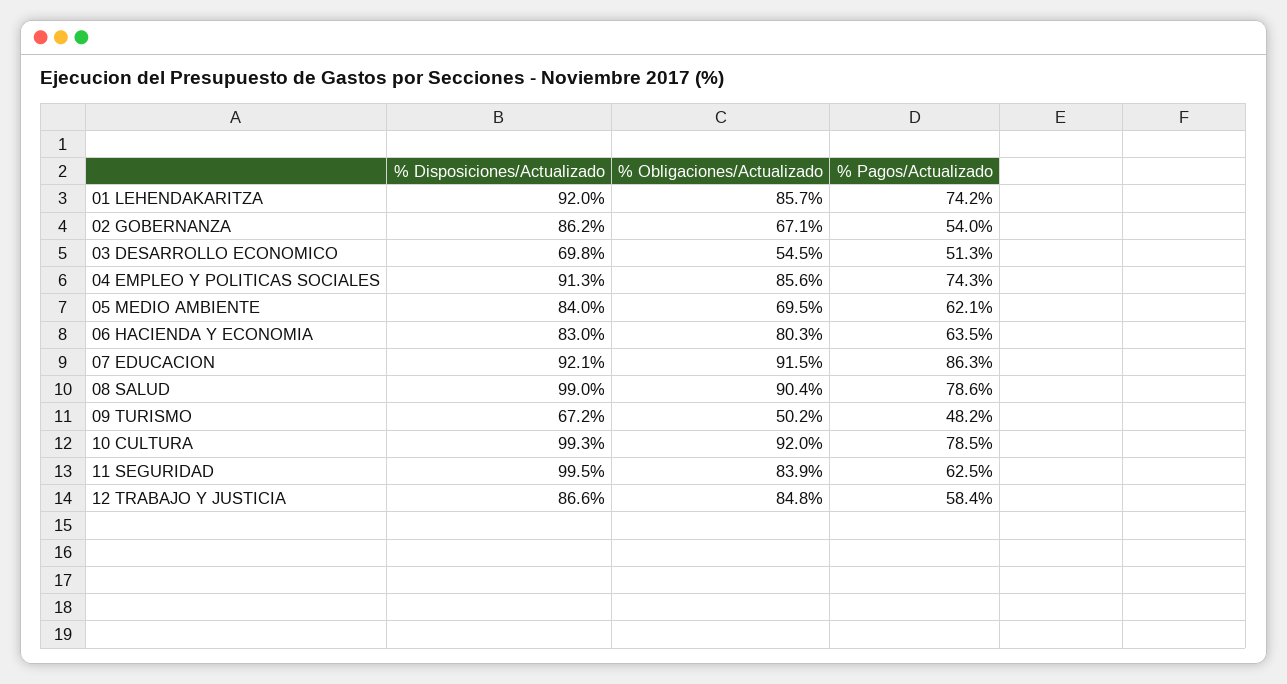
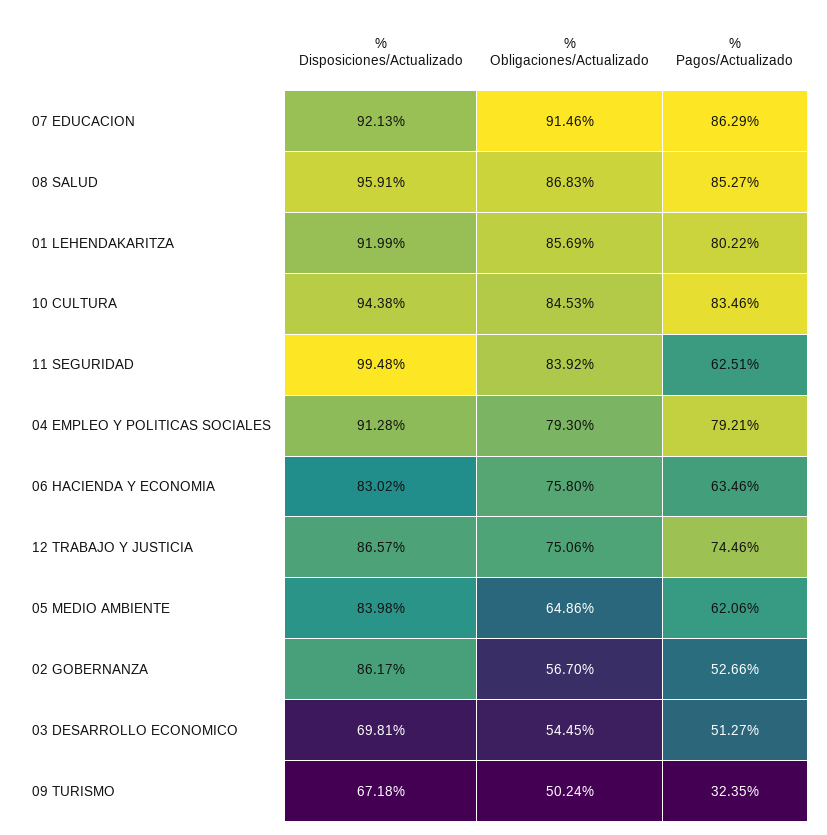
% Pagos/Actualizado, 01 LEHENDAKARITZA: 74.2 -> 80.22
% Obligaciones/Actualizado, 02 GOBERNANZA: 67.1 -> 56.7
% Pagos/Actualizado, 02 GOBERNANZA: 54 -> 52.66
% Obligaciones/Actualizado, 04 EMPLEO Y POLITICAS SOCIALES: 85.6 -> 79.3
% Pagos/Actualizado, 04 EMPLEO Y POLITICAS SOCIALES: 74.3 -> 79.21
% Obligaciones/Actualizado, 05 MEDIO AMBIENTE: 69.5 -> 64.86
% Obligaciones/Actualizado, 06 HACIENDA Y ECONOMIA: 80.3 -> 75.8
% Disposiciones/Actualizado, 08 SALUD: 99 -> 95.91
% Obligaciones/Actualizado, 08 SALUD: 90.4 -> 86.83
% Pagos/Actualizado, 08 SALUD: 78.6 -> 85.27
% Pagos/Actualizado, 09 TURISMO: 48.2 -> 32.35
% Disposiciones/Actualizado, 10 CULTURA: 99.3 -> 94.38
% Obligaciones/Actualizado, 10 CULTURA: 92 -> 84.53
% Pagos/Actualizado, 10 CULTURA: 78.5 -> 83.46
% Obligaciones/Actualizado, 12 TRABAJO Y JUSTICIA: 84.8 -> 75.06
% Pagos/Actualizado, 12 TRABAJO Y JUSTICIA: 58.4 -> 74.46

